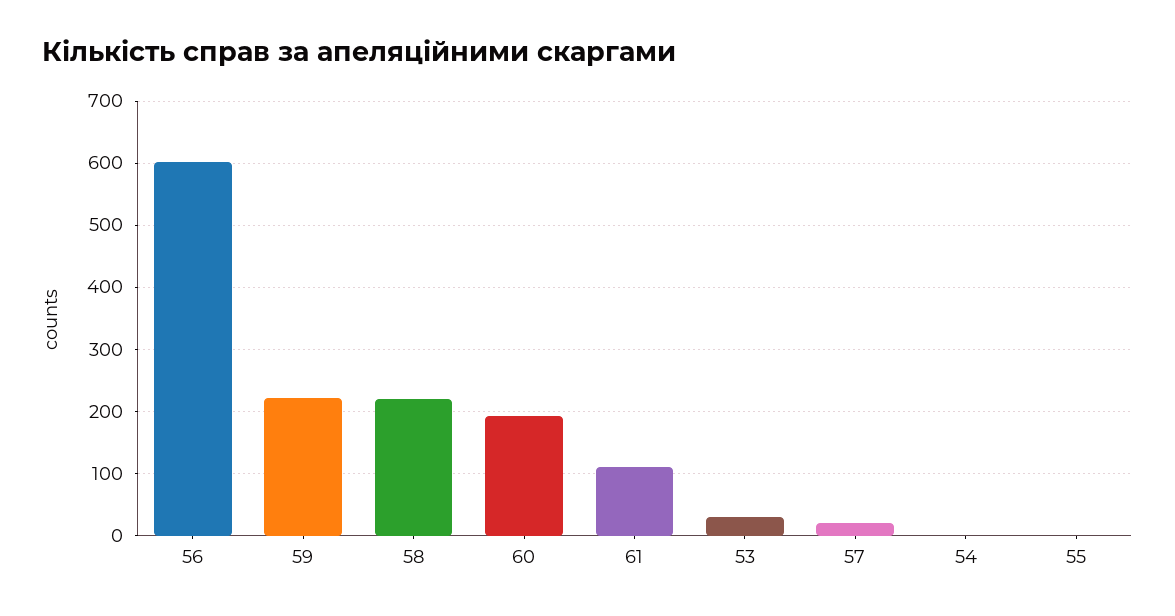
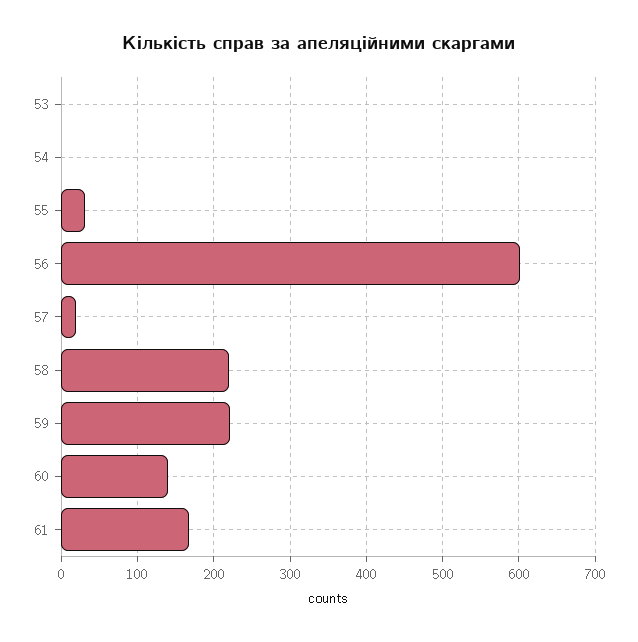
60: 190 -> 140
61: 110 -> 170
53: 30 -> 0
55: 0 -> 30

